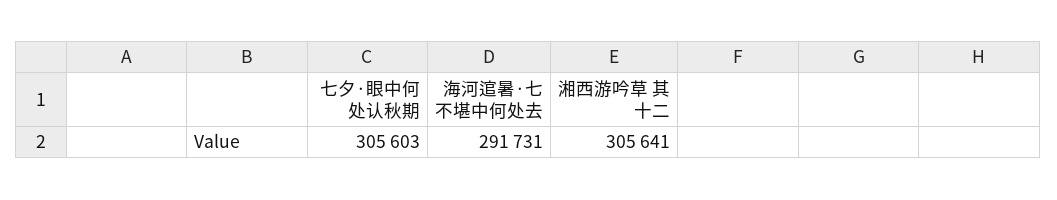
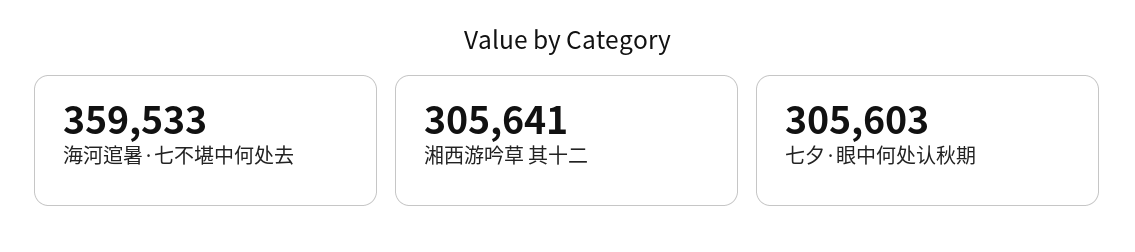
海河逭暑·七不堪中何处去: 291731 -> 359533

